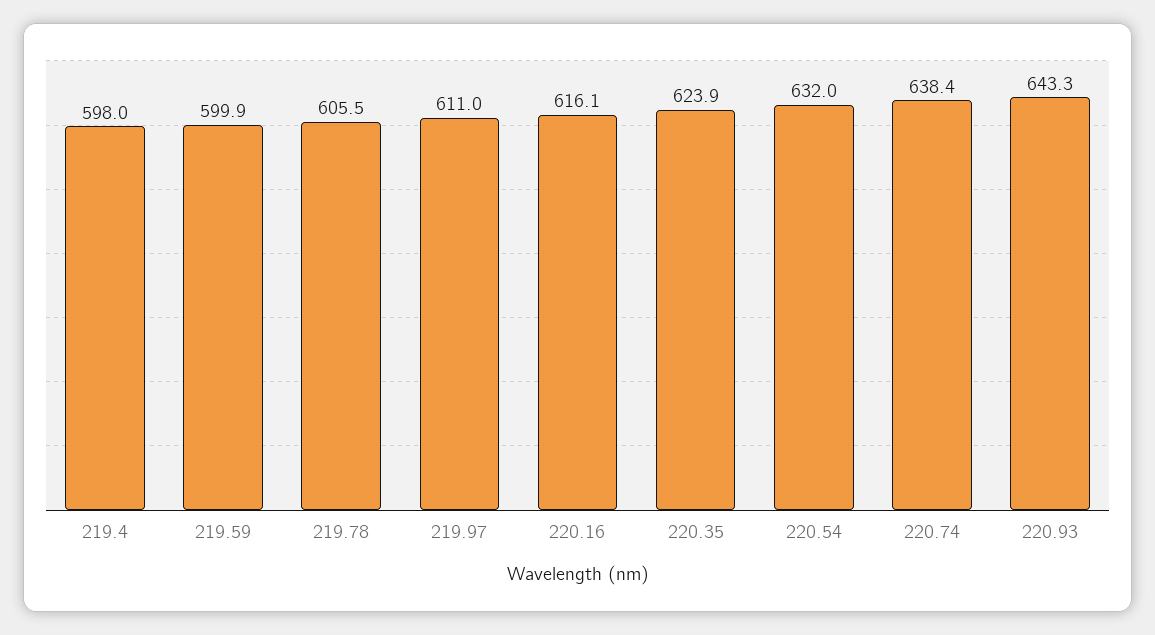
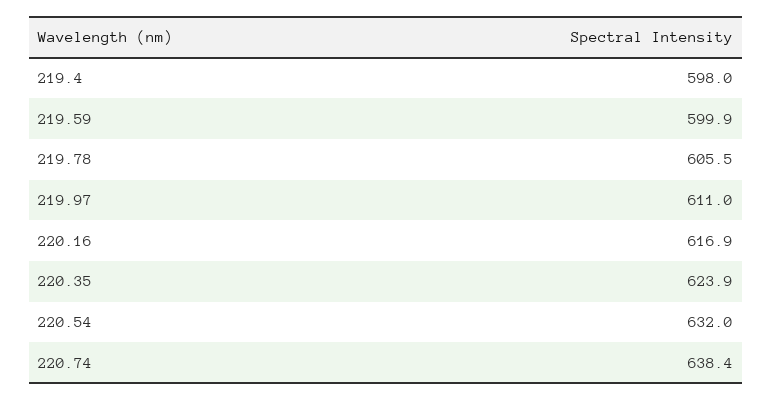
220.16: 616.1 -> 616.9
220.93: 643.3 -> none

